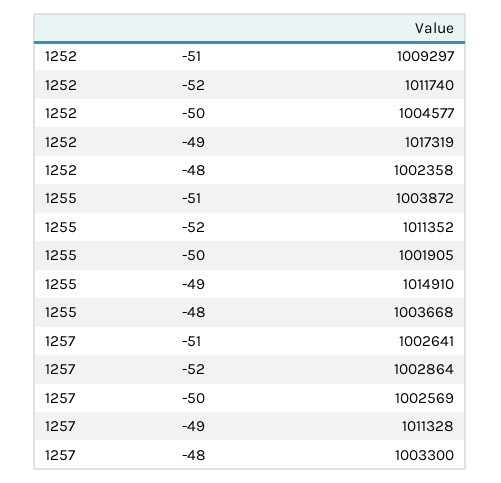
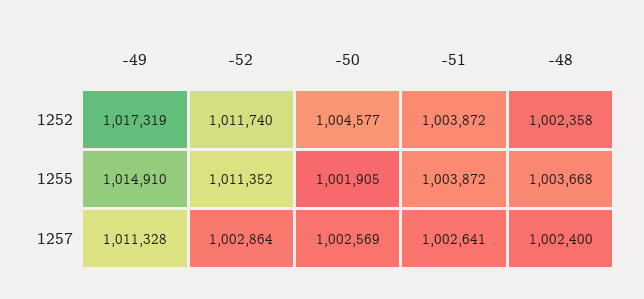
1252, -51: 1009297 -> 1003872
1257, -48: 1003300 -> 1002400

